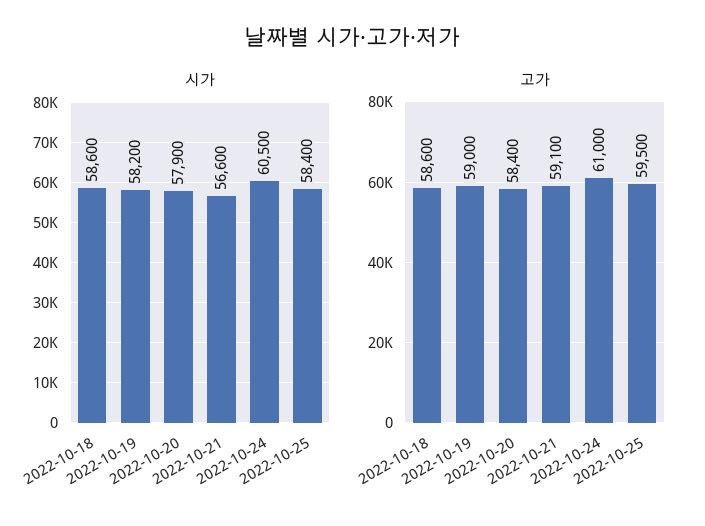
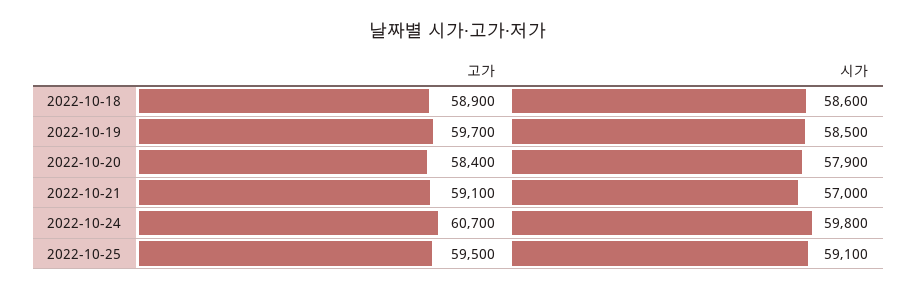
시가, 2022-10-19: 58200 -> 58500
시가, 2022-10-21: 56600 -> 57000
시가, 2022-10-24: 60500 -> 59800
시가, 2022-10-25: 58400 -> 59100
고가, 2022-10-18: 58600 -> 58900
고가, 2022-10-19: 59000 -> 59700
고가, 2022-10-24: 61000 -> 60700

